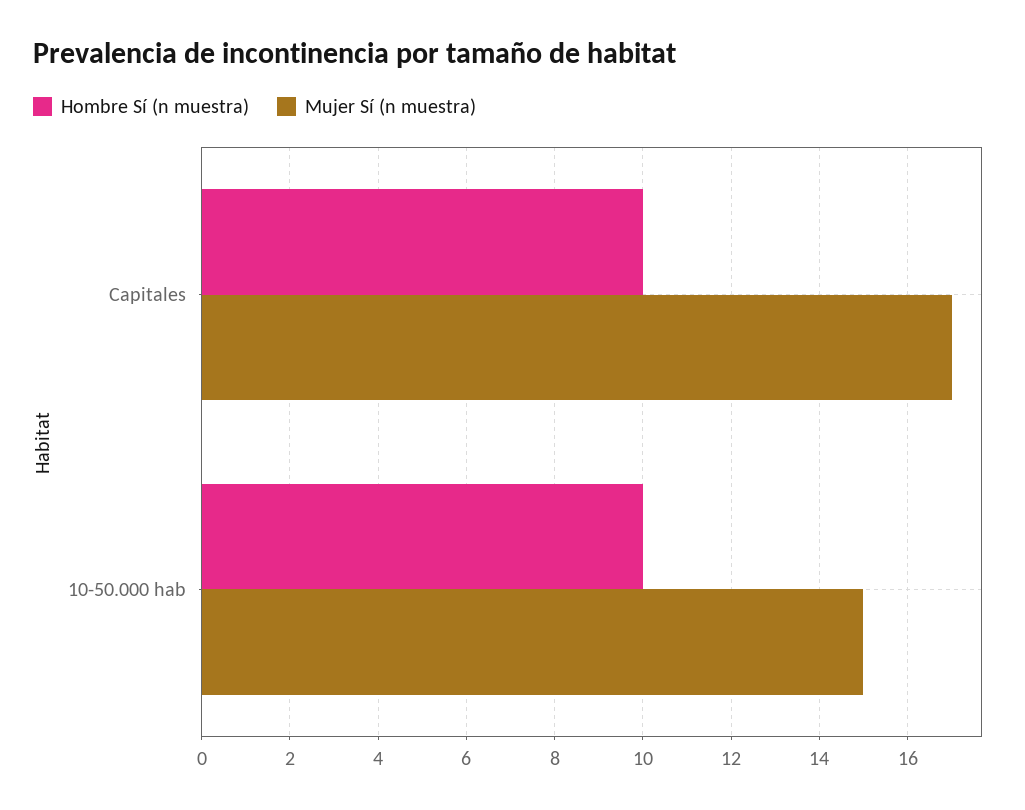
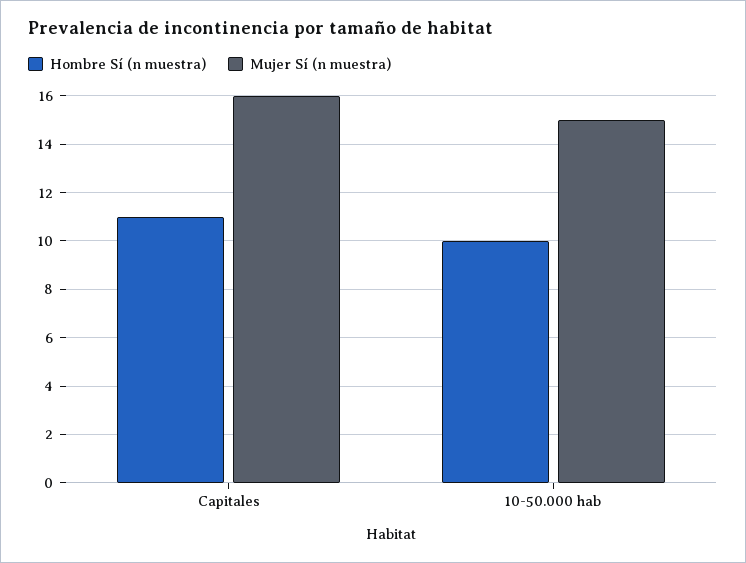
Hombre Sí (n muestra), Capitales: 10 -> 11
Mujer Sí (n muestra), Capitales: 17 -> 16

